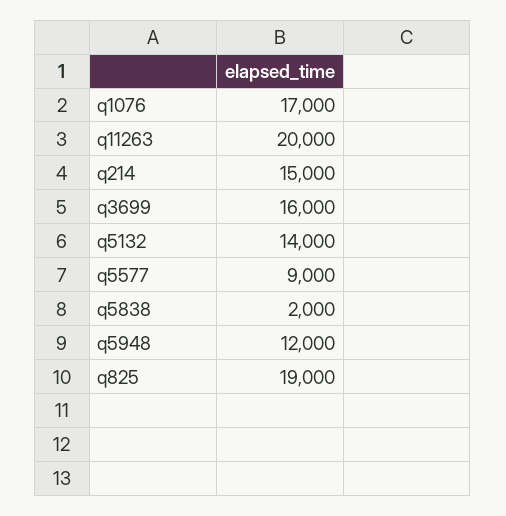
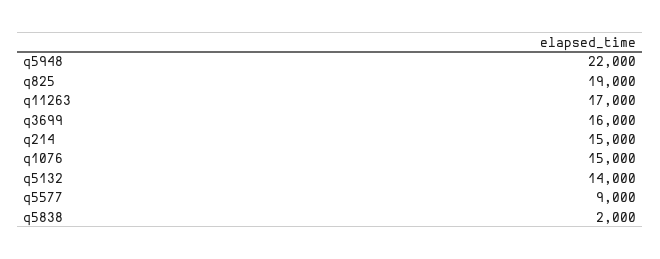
q1076: 17000 -> 15000
q11263: 20000 -> 17000
q5948: 12000 -> 22000

